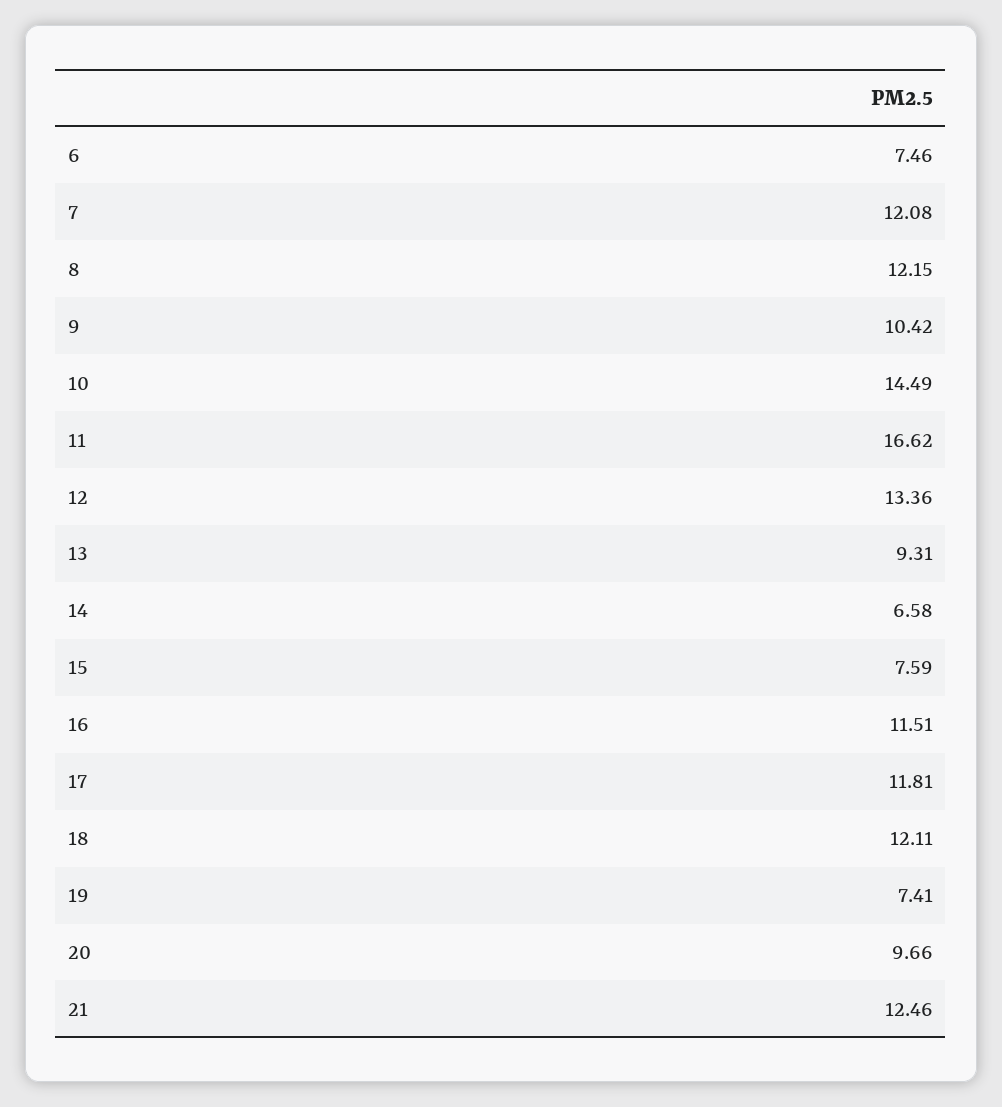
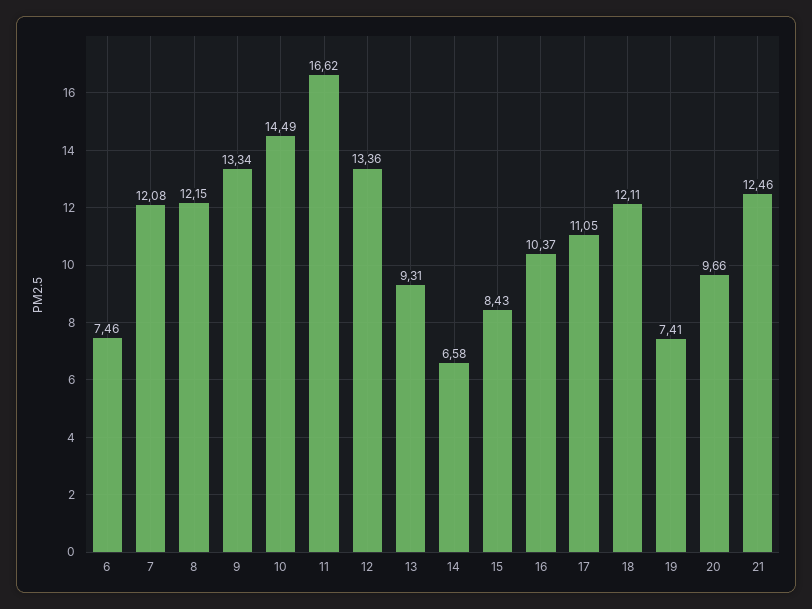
9: 10.42 -> 13.34
15: 7.59 -> 8.43
16: 11.51 -> 10.37
17: 11.81 -> 11.05

